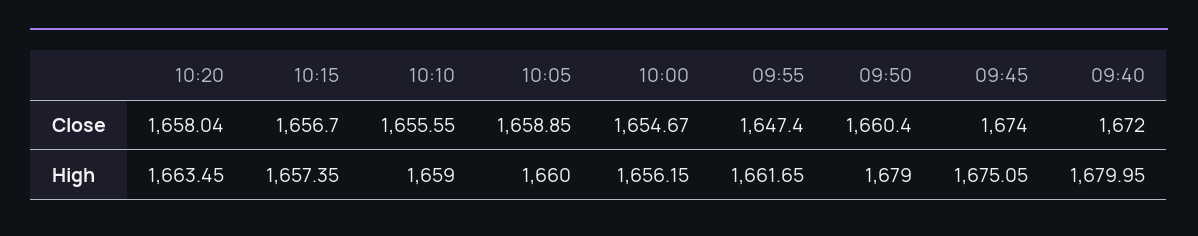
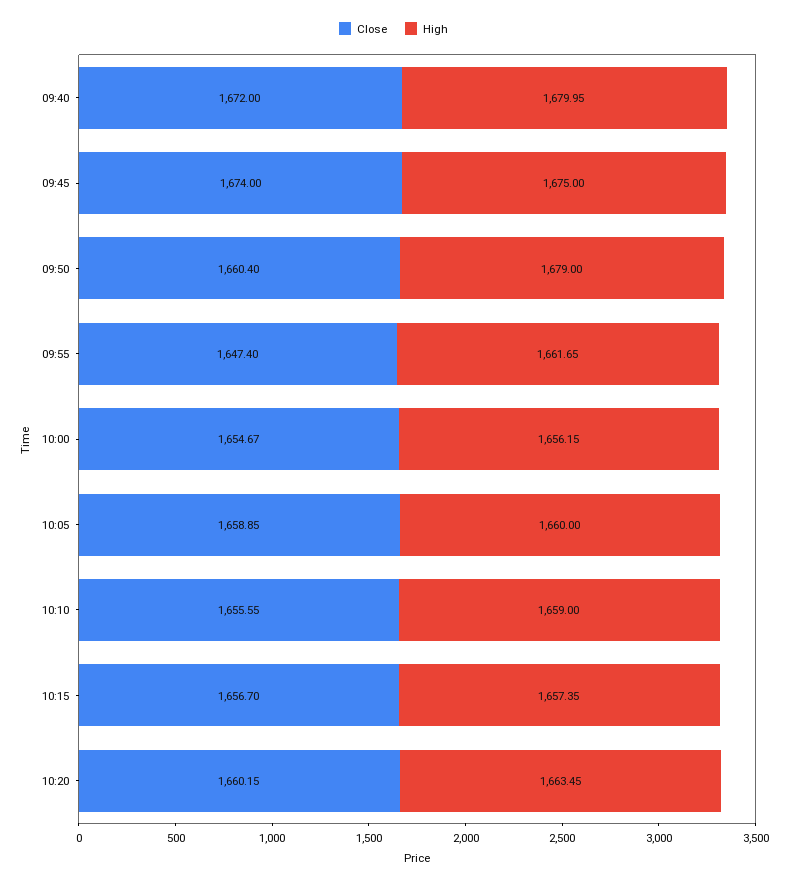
Close, 10:20: 1658.04 -> 1660.15
High, 09:45: 1675.05 -> 1675

